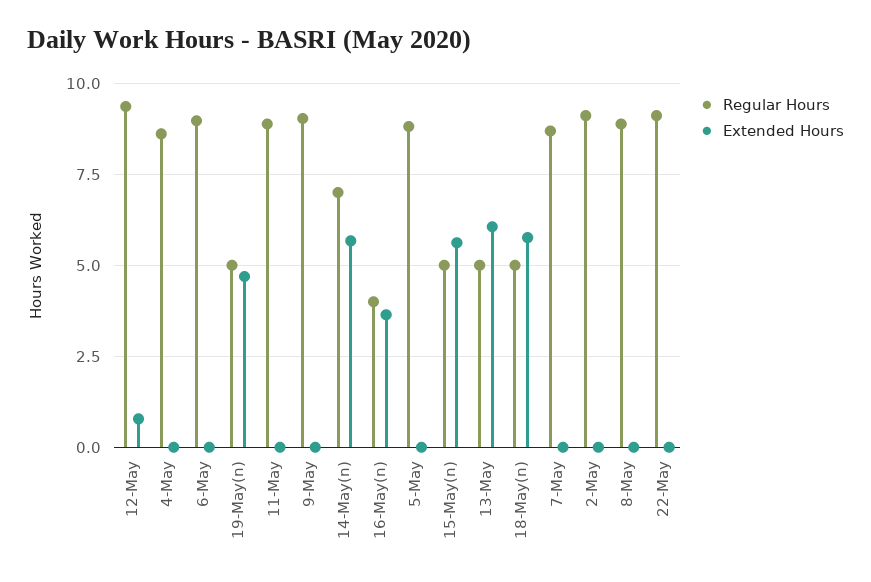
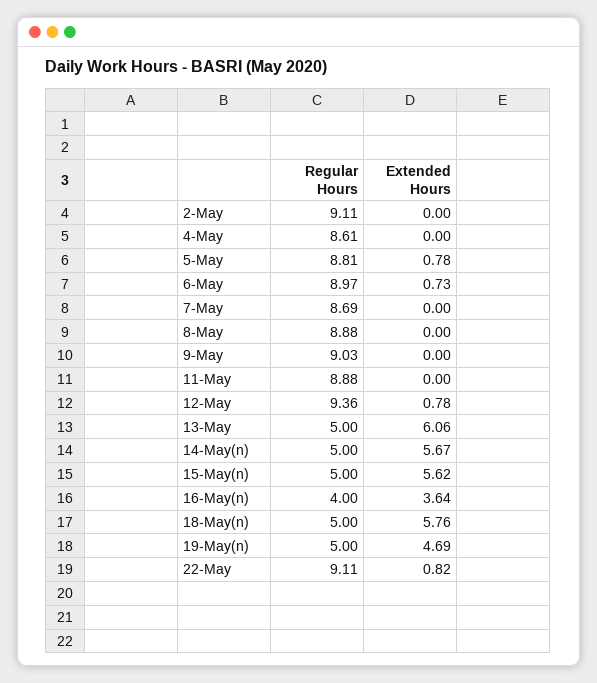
Extended Hours, 6-May: 0 -> 0.73
Regular Hours, 14-May(n): 7 -> 5
Extended Hours, 5-May: 0 -> 0.78
Extended Hours, 22-May: 0 -> 0.82

